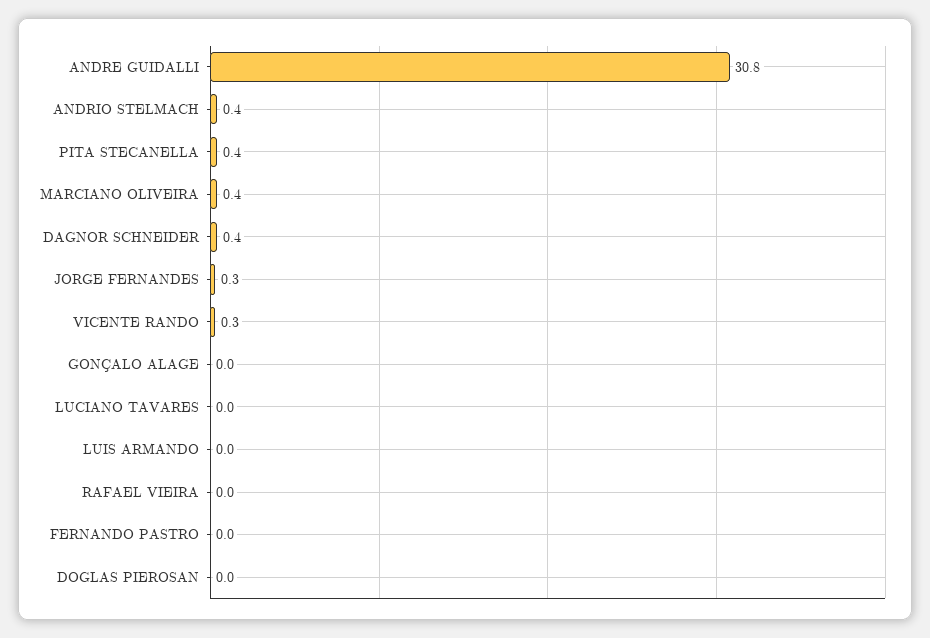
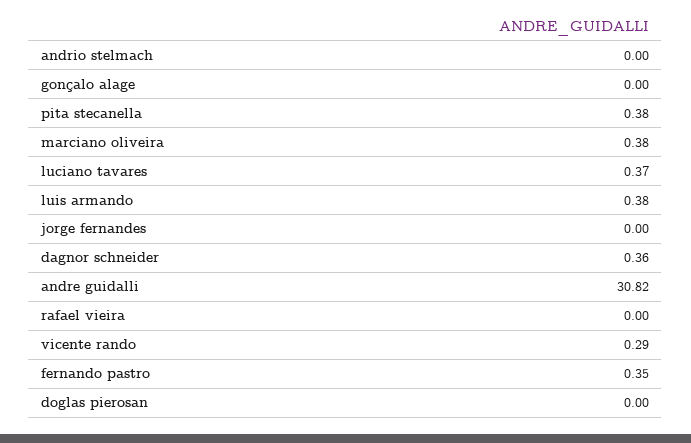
ANDRIO STELMACH: 0.4 -> 0
JORGE FERNANDES: 0.3 -> 0
LUCIANO TAVARES: 0 -> 0.37
LUIS ARMANDO: 0 -> 0.38
FERNANDO PASTRO: 0 -> 0.35

